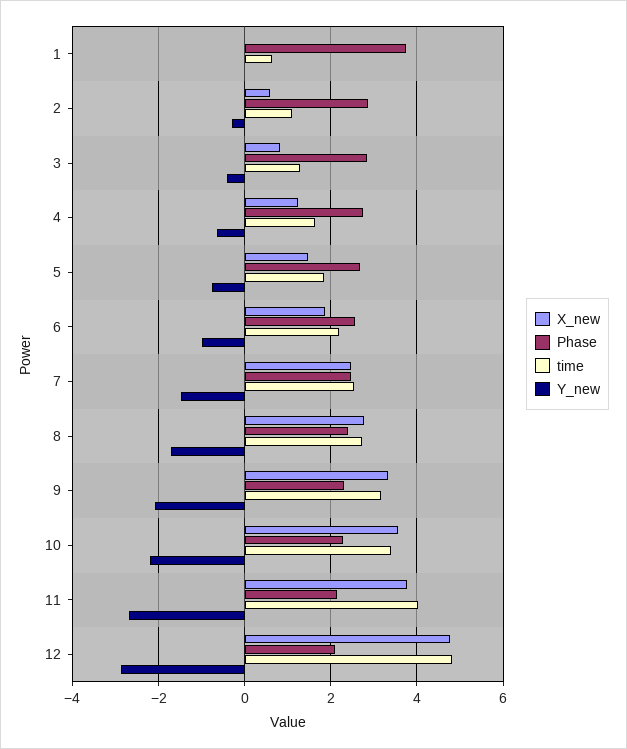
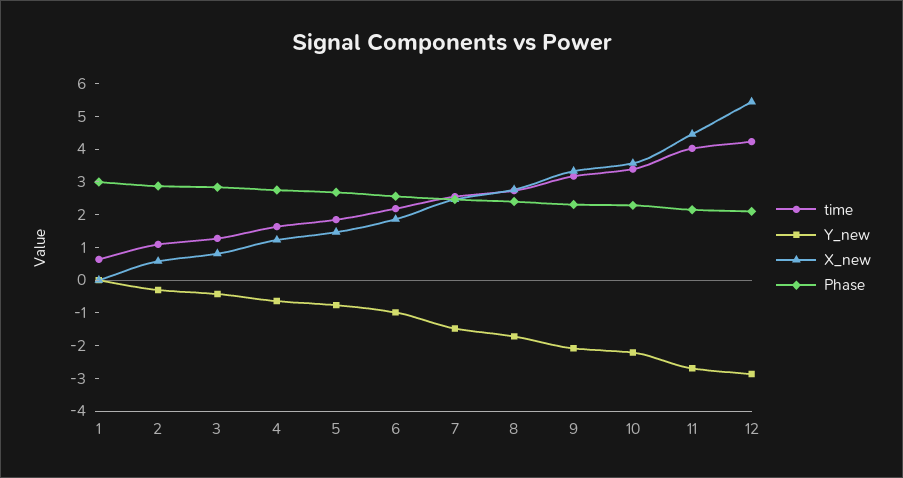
Phase, 1: 3.8 -> 3
X_new, 11: 3.8 -> 4.5
X_new, 12: 4.8 -> 5.5
time, 12: 4.8 -> 4.25

